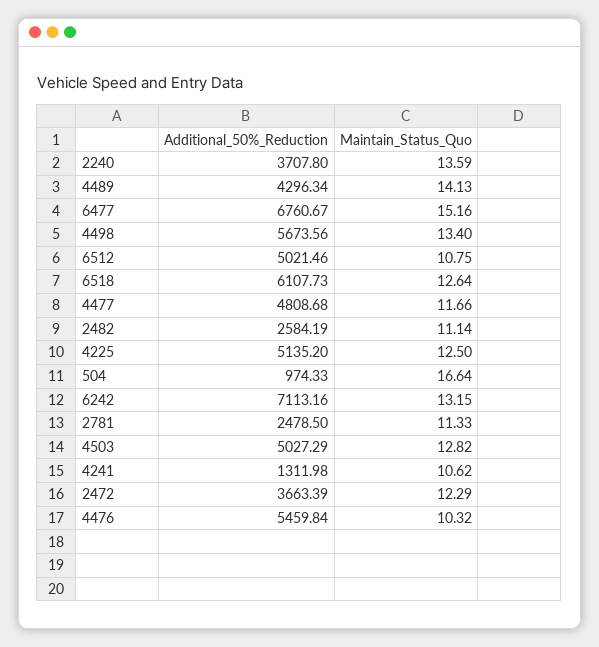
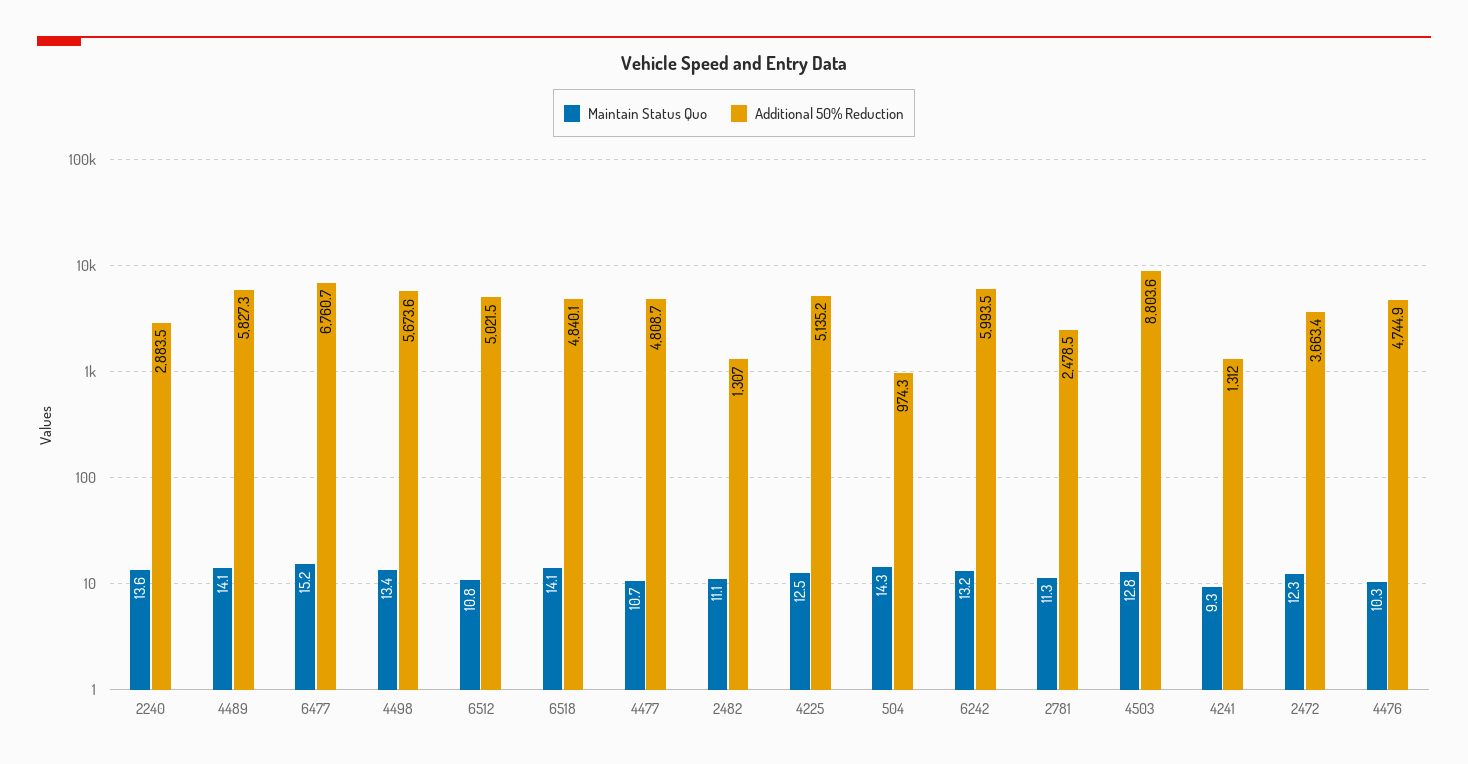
Additional_50%_Reduction, 2240: 3707.8 -> 2883.5
Additional_50%_Reduction, 4489: 4296.34 -> 5827.3
Additional_50%_Reduction, 6518: 6107.73 -> 4840.1
Maintain_Status_Quo, 6518: 12.64 -> 14.1
Maintain_Status_Quo, 4477: 11.66 -> 10.7
Additional_50%_Reduction, 2482: 2584.19 -> 1307
Maintain_Status_Quo, 504: 16.64 -> 14.3
Additional_50%_Reduction, 6242: 7113.16 -> 5993.5
Additional_50%_Reduction, 4503: 5027.29 -> 8803.6
Maintain_Status_Quo, 4241: 10.62 -> 9.3
Additional_50%_Reduction, 4476: 5459.84 -> 4744.9

